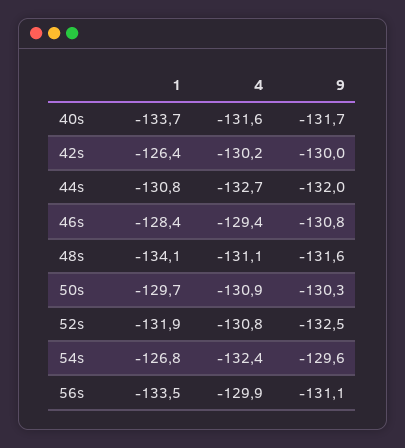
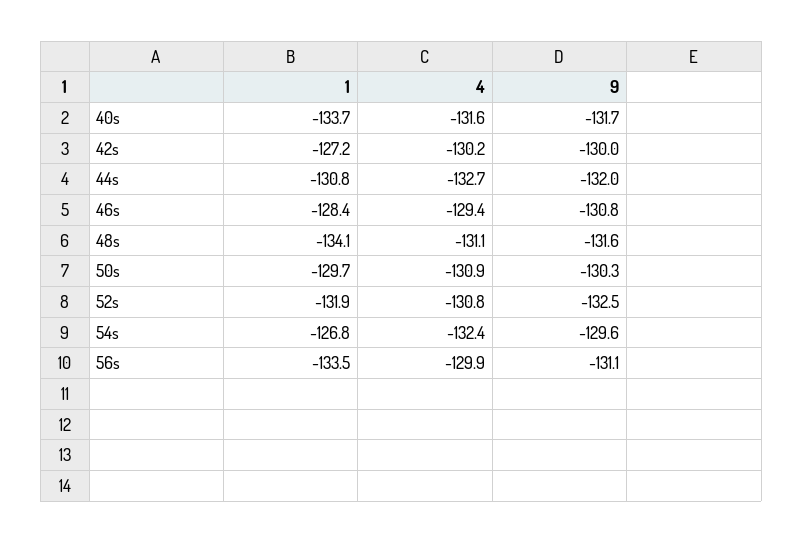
1, 42s: -126.4 -> -127.2

